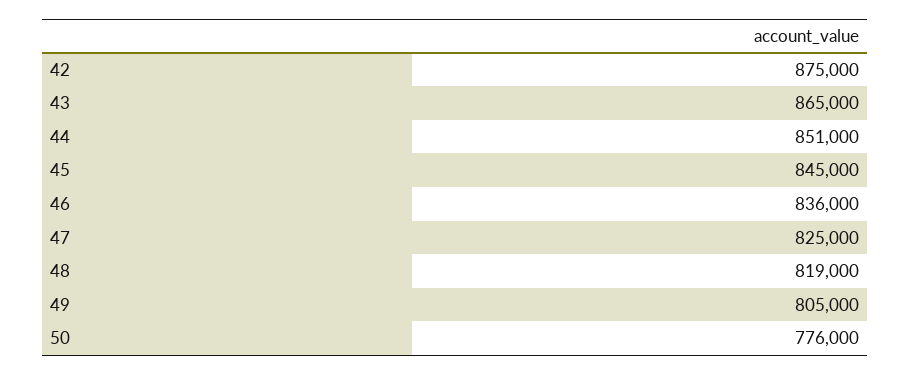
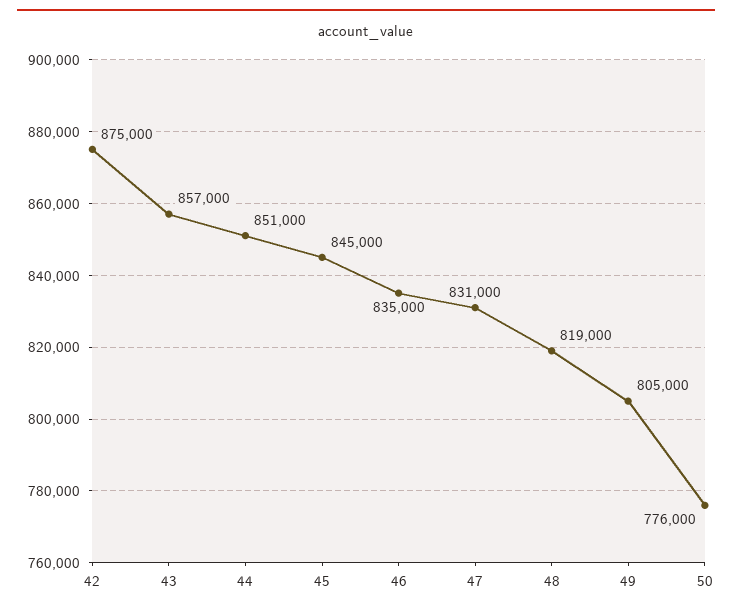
43: 865000 -> 857000
46: 836000 -> 835000
47: 825000 -> 831000

